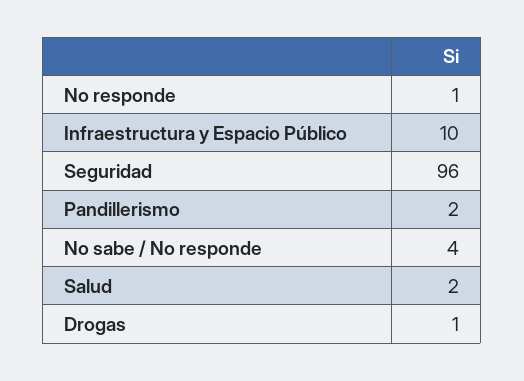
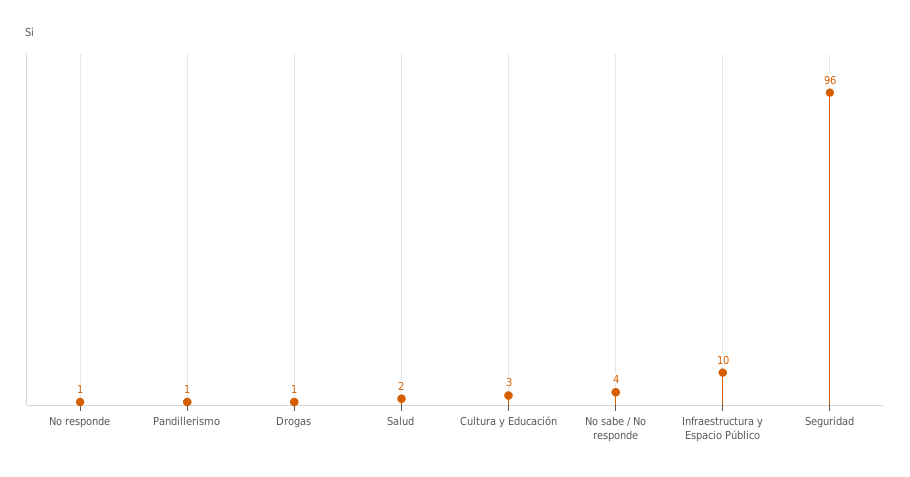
Pandillerismo: 2 -> 1
Cultura y Educación: none -> 3

